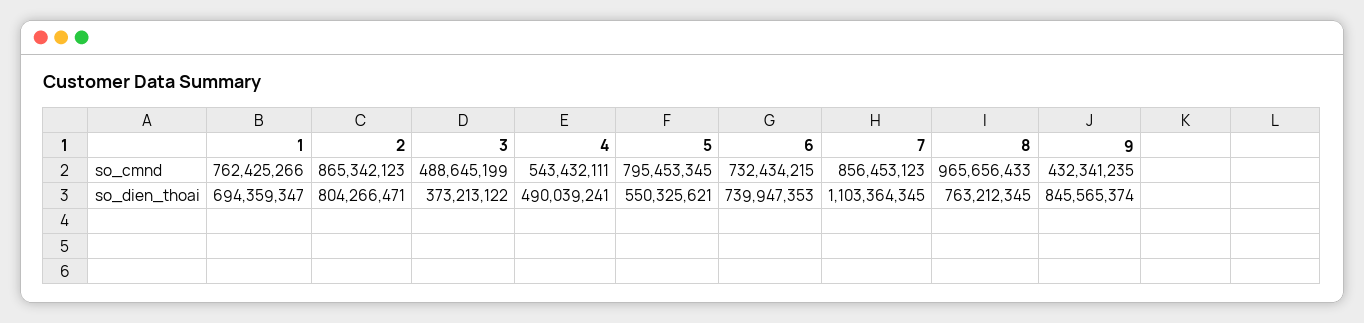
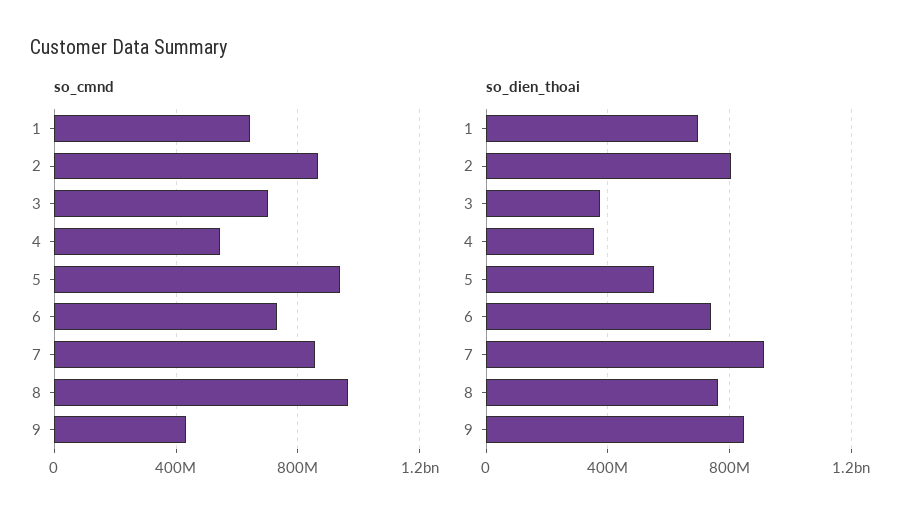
so_cmnd, 1: 762425266 -> 650000000
so_cmnd, 3: 488645199 -> 700000000
so_cmnd, 5: 795453345 -> 950000000
so_dien_thoai, 4: 490039241 -> 350000000
so_dien_thoai, 7: 1103364345 -> 900000000

